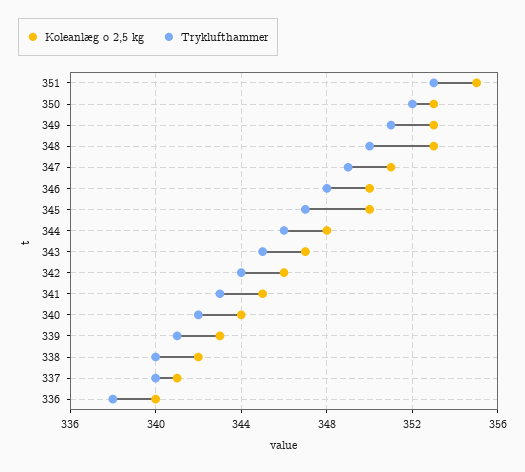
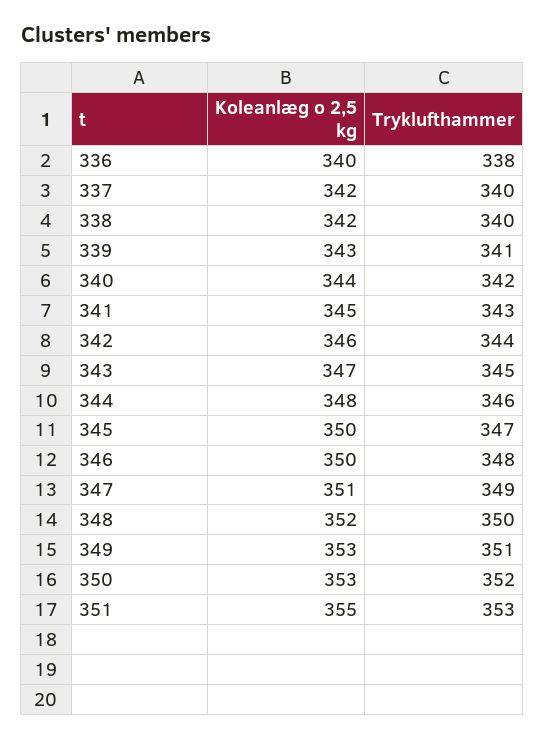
Koleanlæg o 2,5 kg, 348: 353 -> 352
Koleanlæg o 2,5 kg, 337: 341 -> 342

